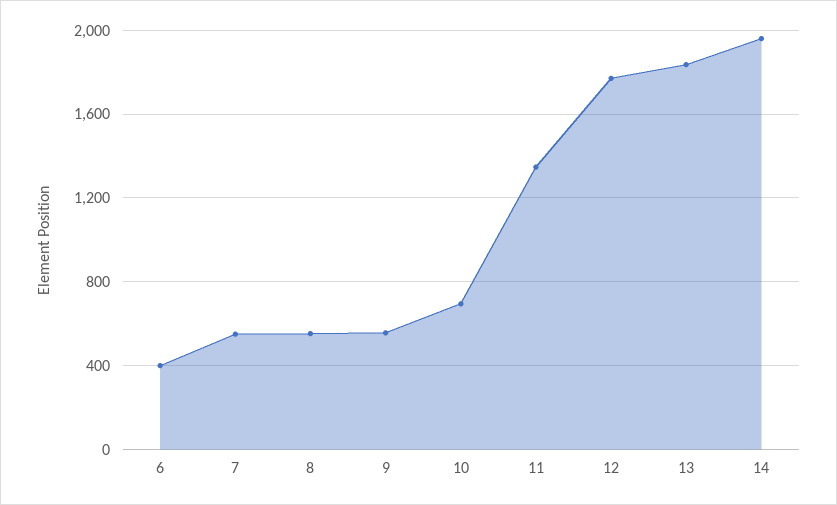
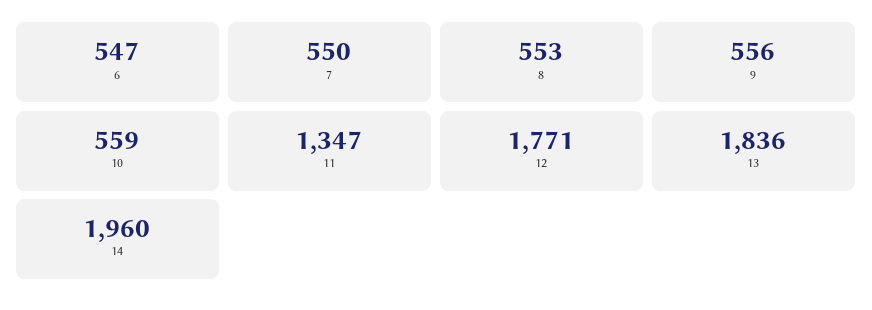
6: 400 -> 547
10: 700 -> 559

